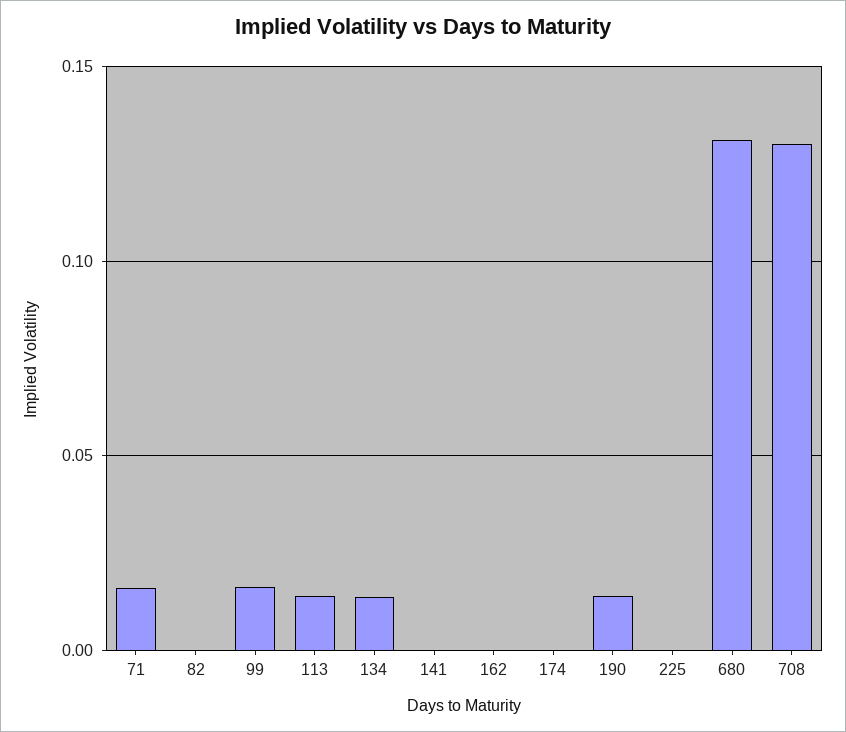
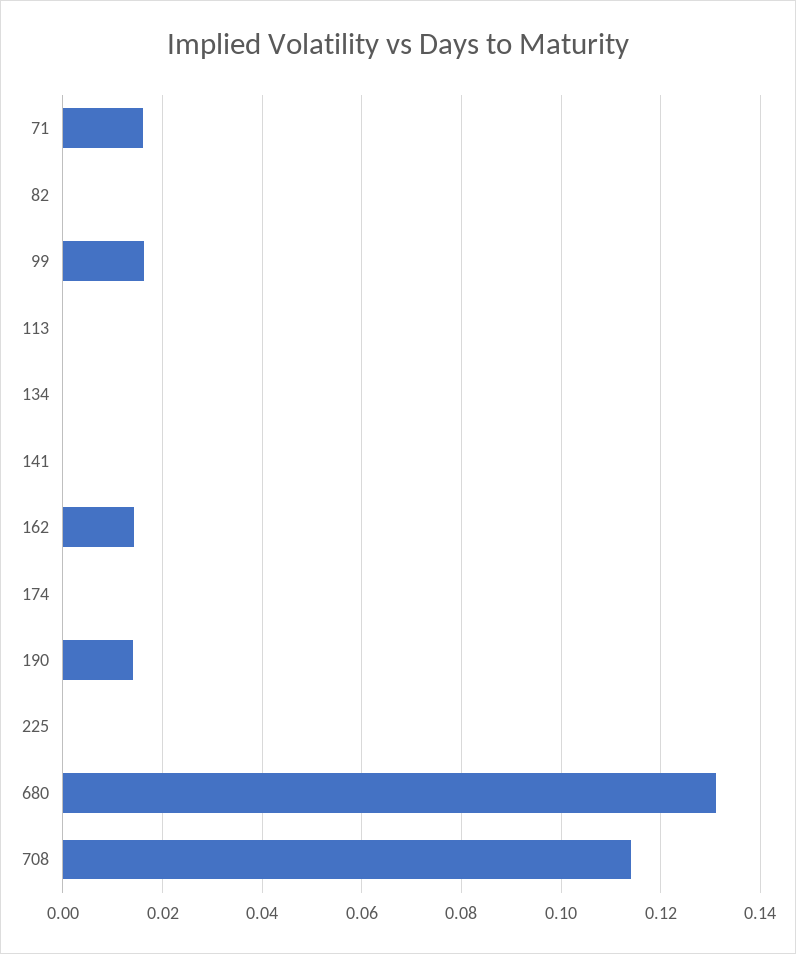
113: 0.015 -> 0
134: 0.015 -> 0
162: 0 -> 0.014
708: 0.13 -> 0.114

